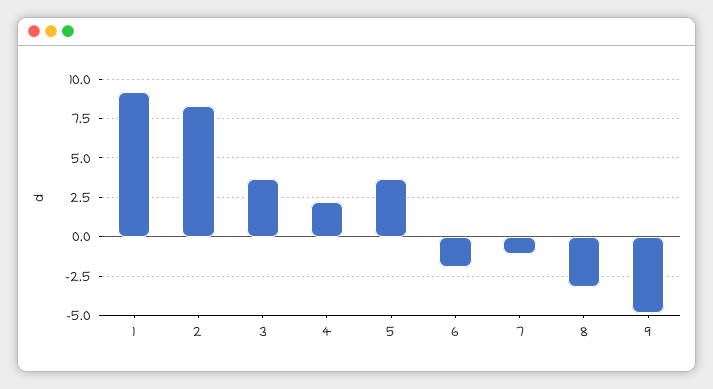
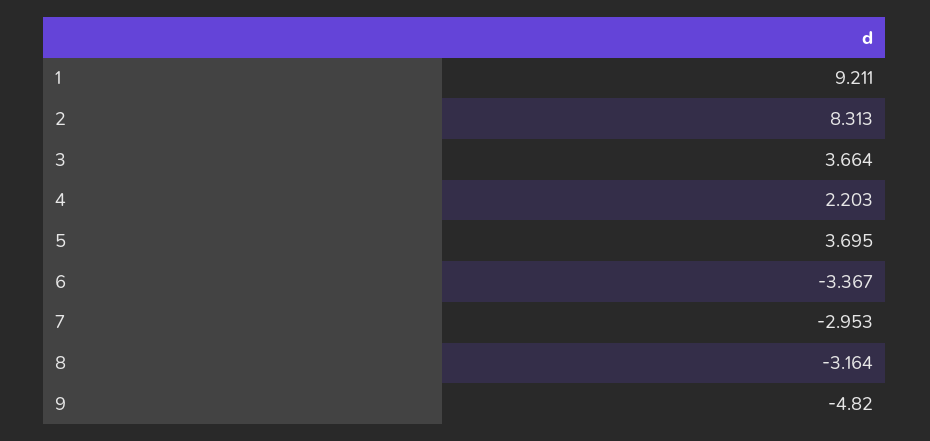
6: -2 -> -3.367
7: -1 -> -2.953

